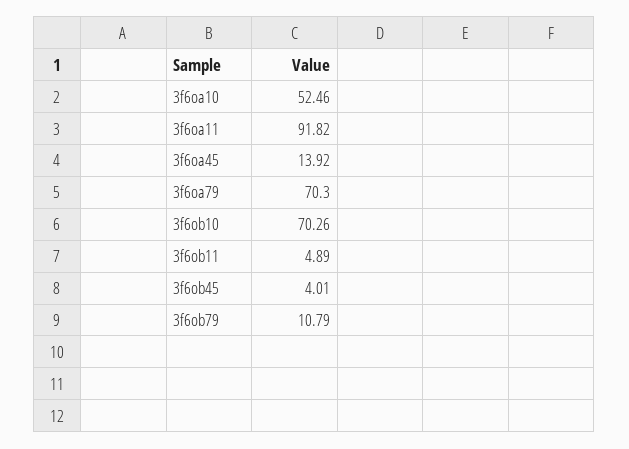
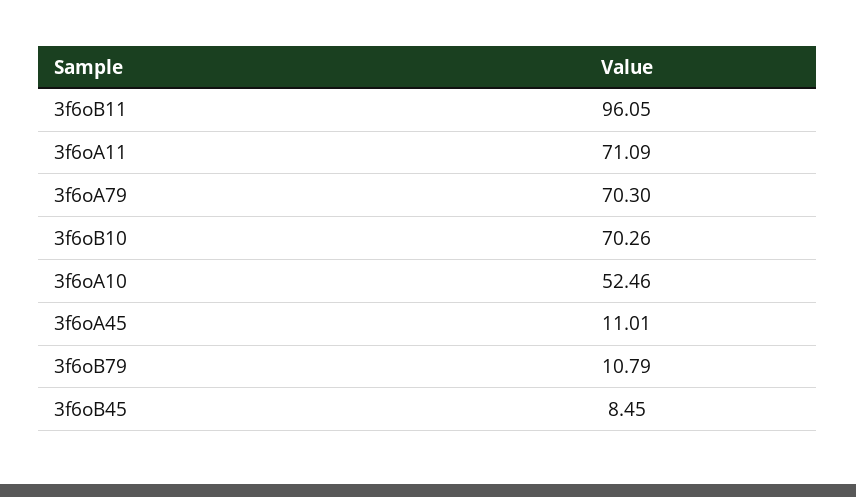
3f6oa11: 91.82 -> 71.09
3f6oa45: 13.92 -> 11.01
3f6ob11: 4.89 -> 96.05
3f6ob45: 4.01 -> 8.45

